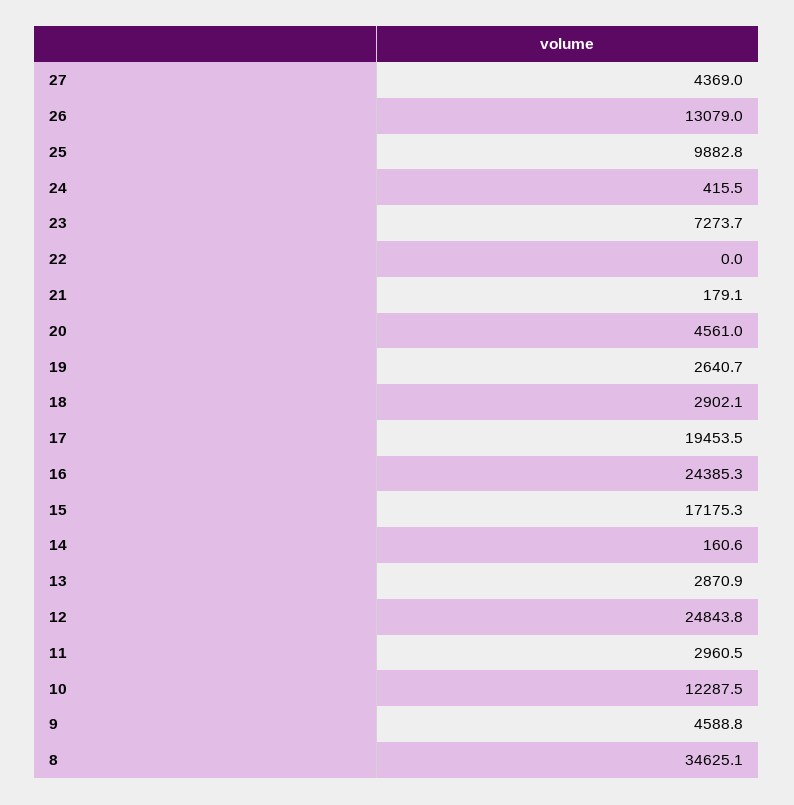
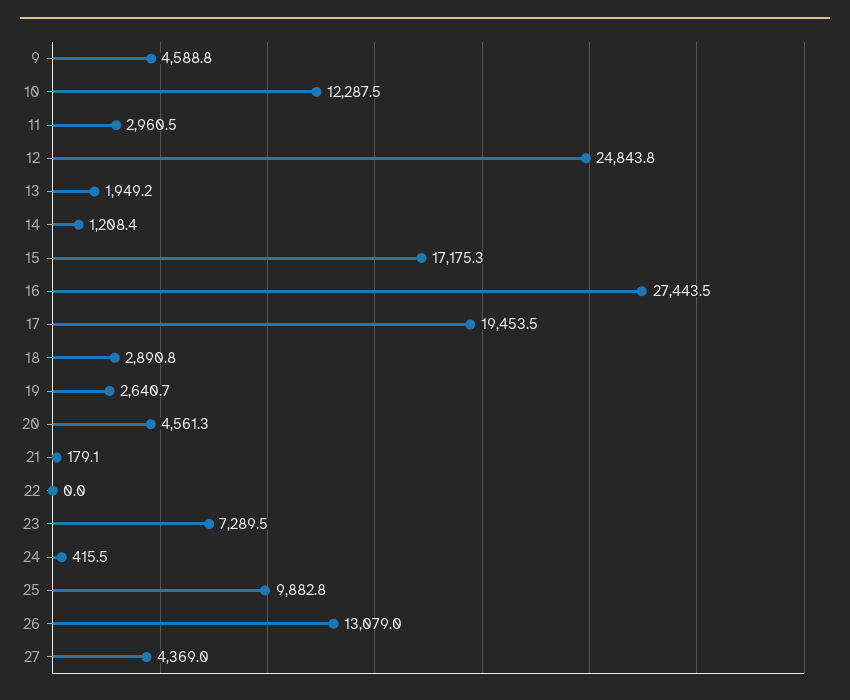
23: 7273.7 -> 7289.5
20: 4561 -> 4561.3
18: 2902.1 -> 2890.8
16: 24385.3 -> 27443.5
14: 160.6 -> 1208.4
13: 2870.9 -> 1949.2
8: 34625.1 -> none

